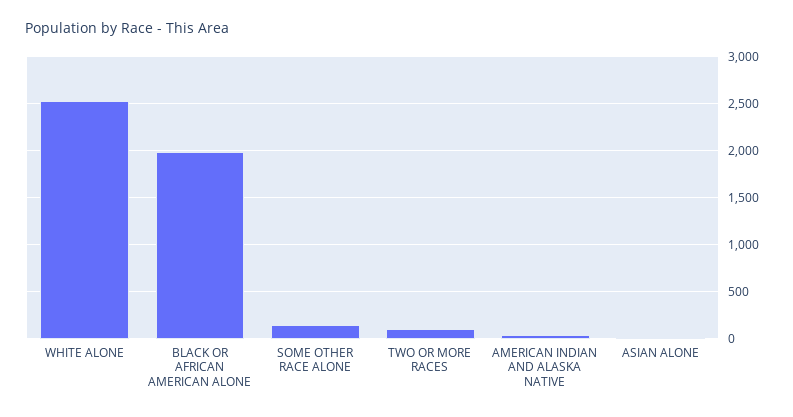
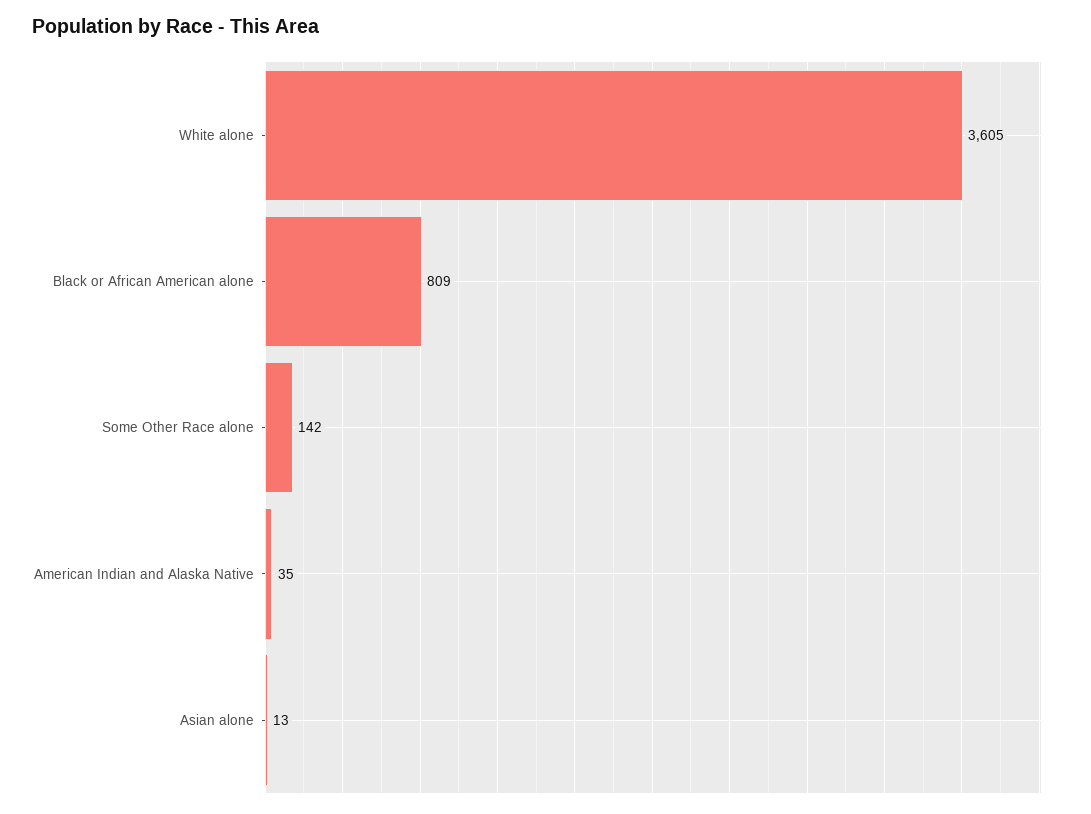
WHITE ALONE: 2500 -> 3605
BLACK OR AFRICAN AMERICAN ALONE: 2000 -> 809
TWO OR MORE RACES: 100 -> none

